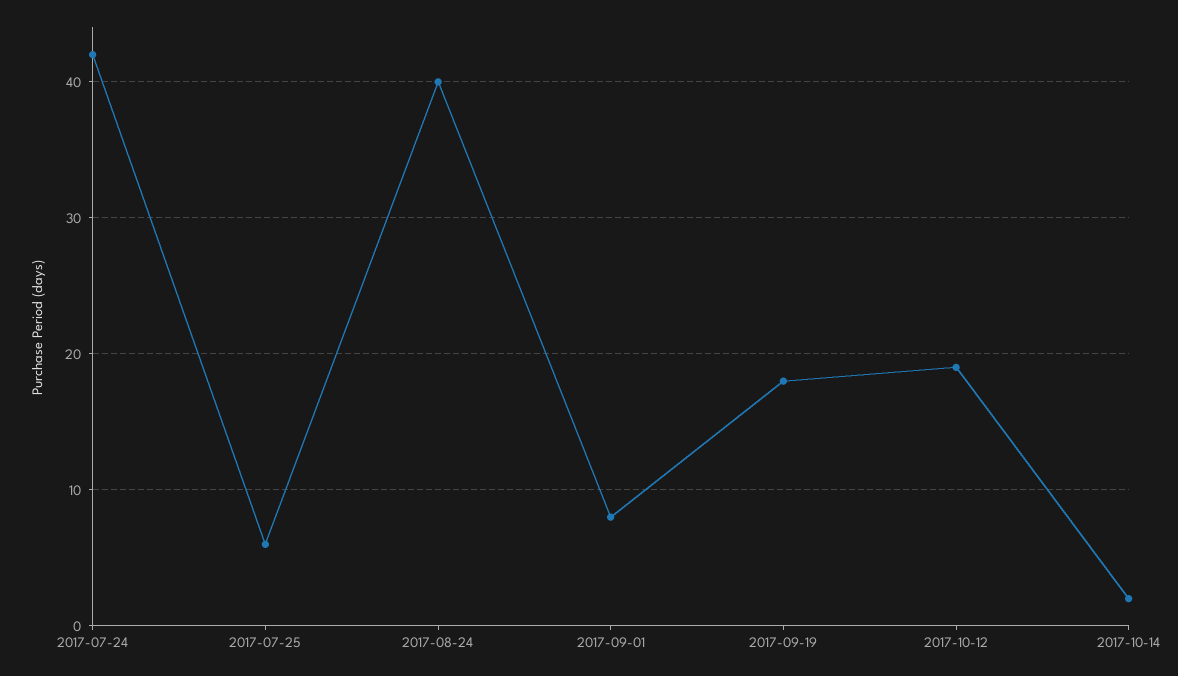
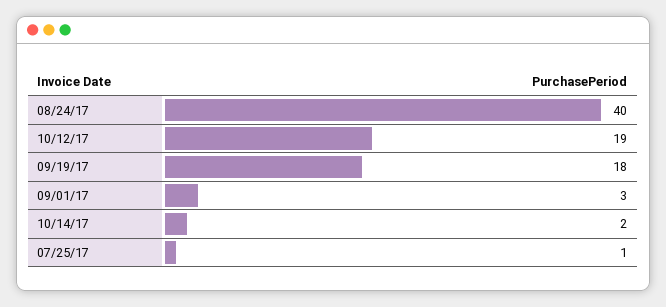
2017-07-24: 42 -> none
2017-07-25: 6 -> 1
2017-09-01: 8 -> 3

